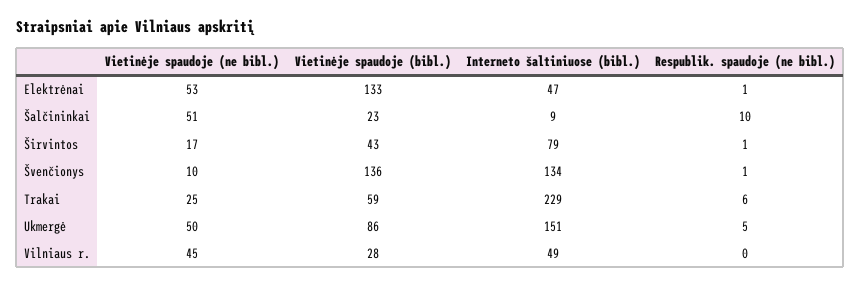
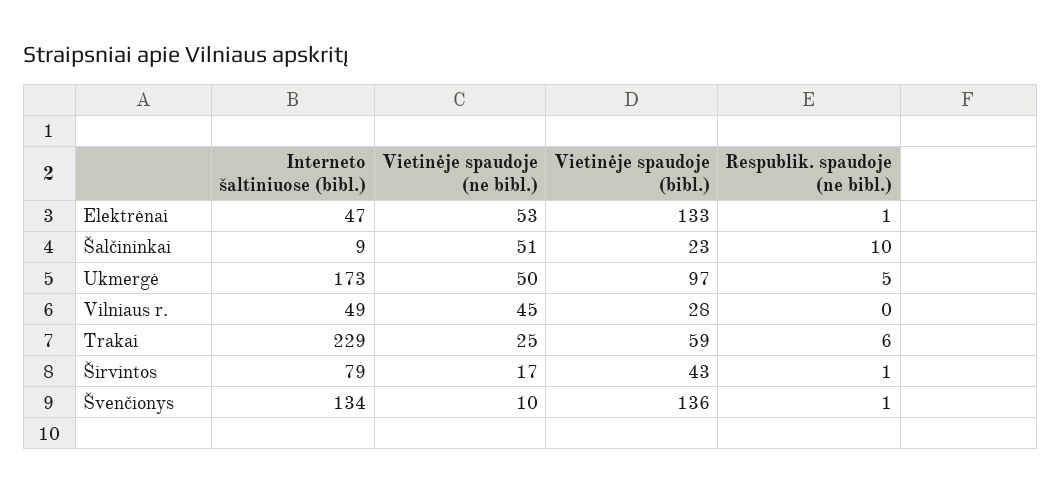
Vietinėje spaudoje (bibl.), Ukmergė: 86 -> 97
Interneto šaltiniuose (bibl.), Ukmergė: 151 -> 173

